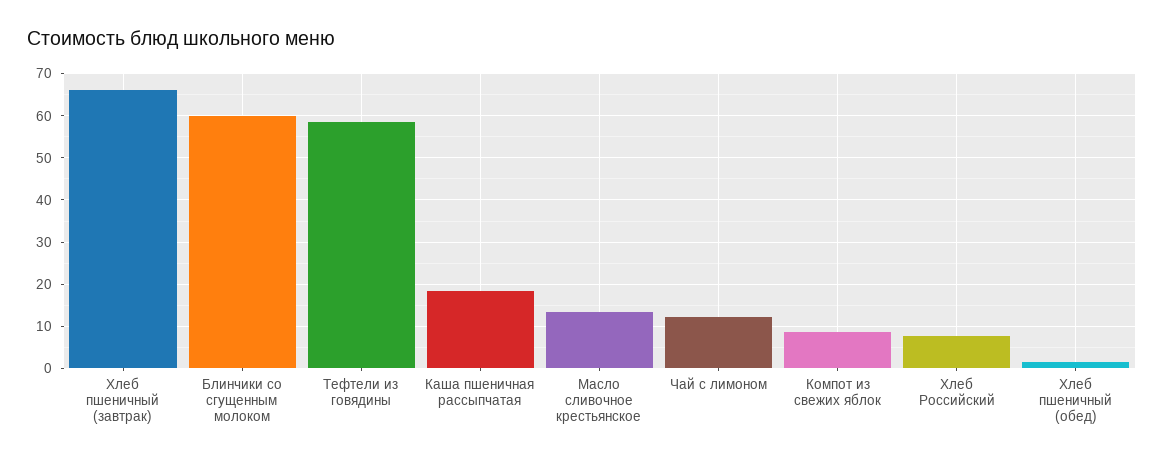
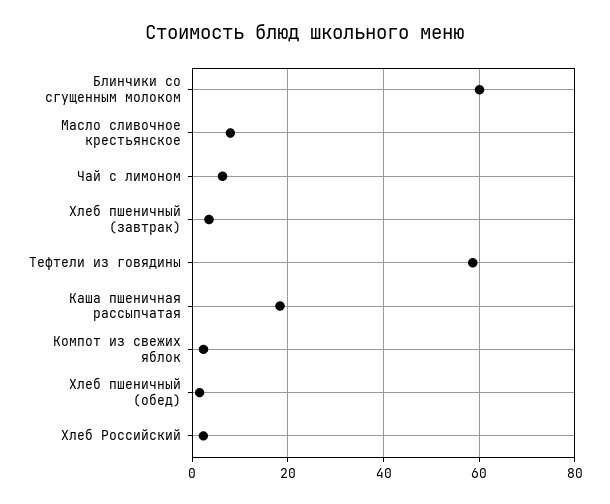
Хлеб пшеничный (завтрак): 66 -> 4
Масло сливочное крестьянское: 14 -> 8
Чай с лимоном: 12 -> 6
Компот из свежих яблок: 8 -> 2
Хлеб Российский: 8 -> 2

